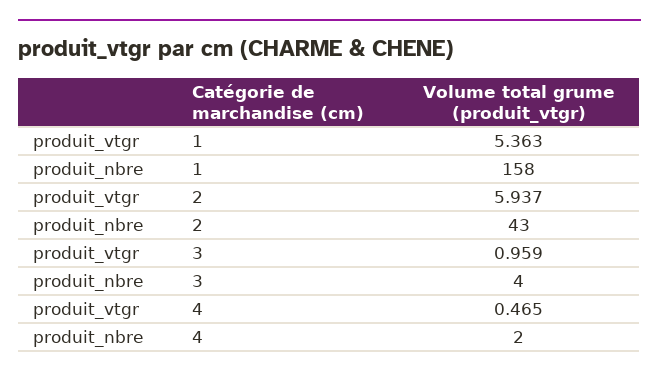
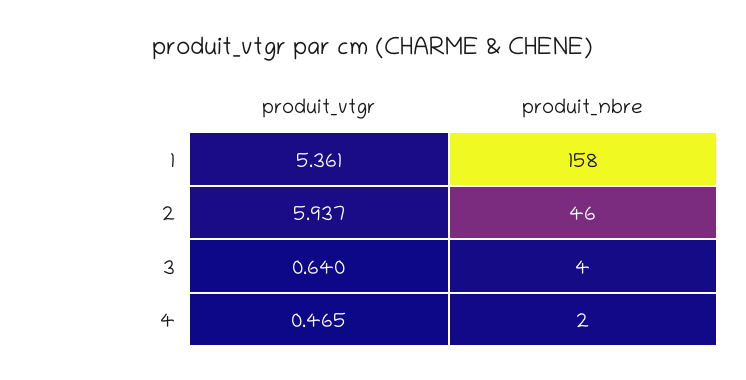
produit_vtgr, 1: 5.363 -> 5.361
produit_nbre, 2: 43 -> 46
produit_vtgr, 3: 0.959 -> 0.64

